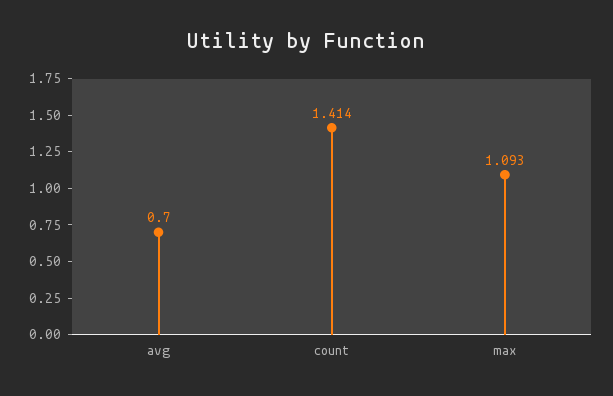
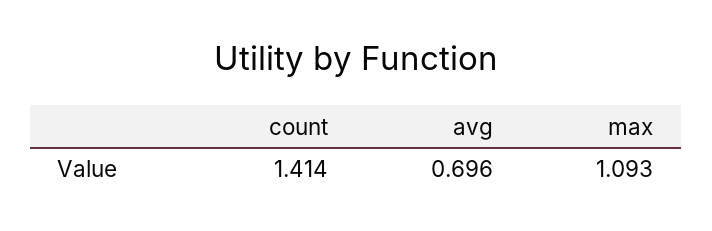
avg: 0.7 -> 0.696

